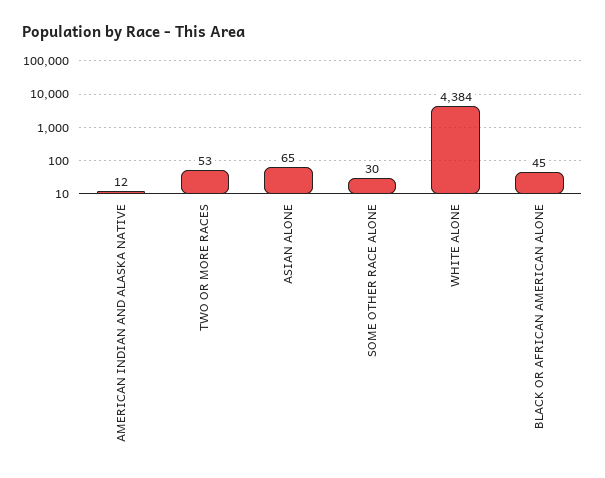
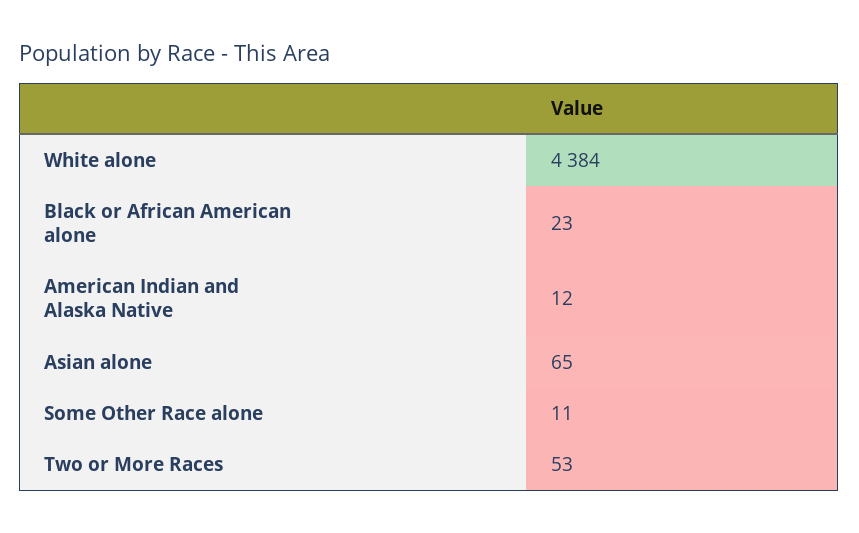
SOME OTHER RACE ALONE: 30 -> 11
BLACK OR AFRICAN AMERICAN ALONE: 45 -> 23

